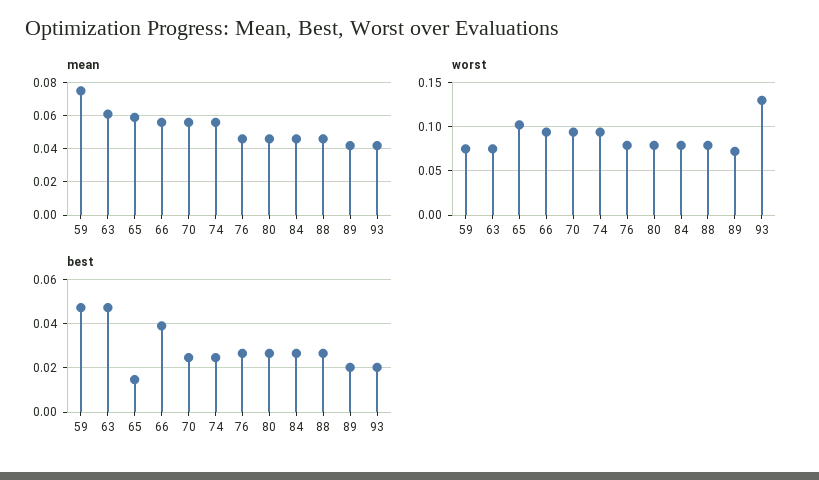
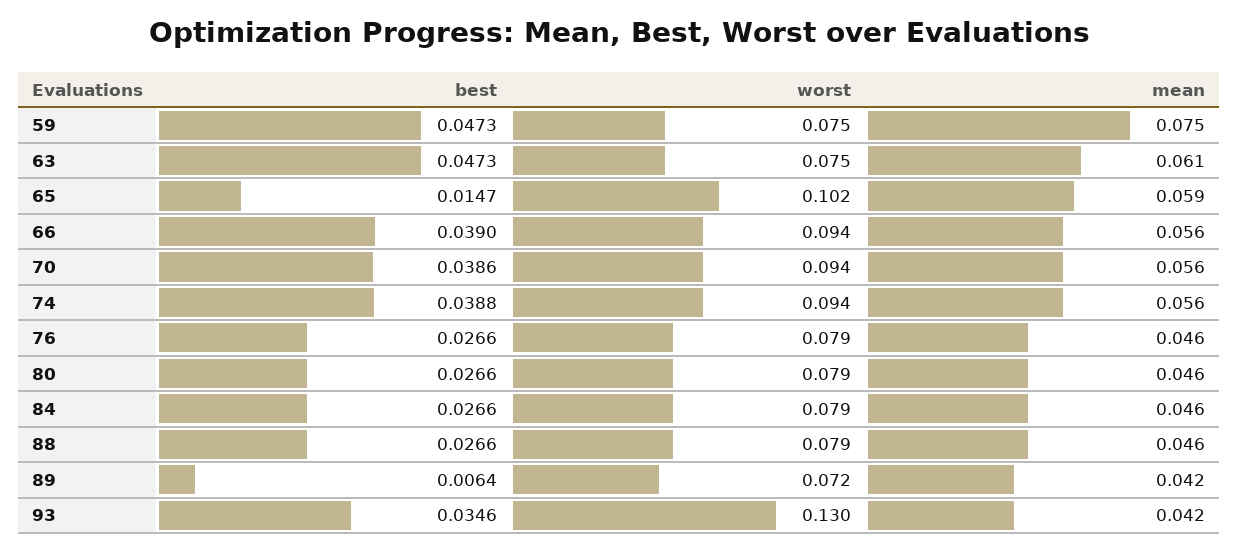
best, 70: 0.025 -> 0.0386
best, 74: 0.025 -> 0.0388
best, 89: 0.02 -> 0.0064
best, 93: 0.02 -> 0.0346

